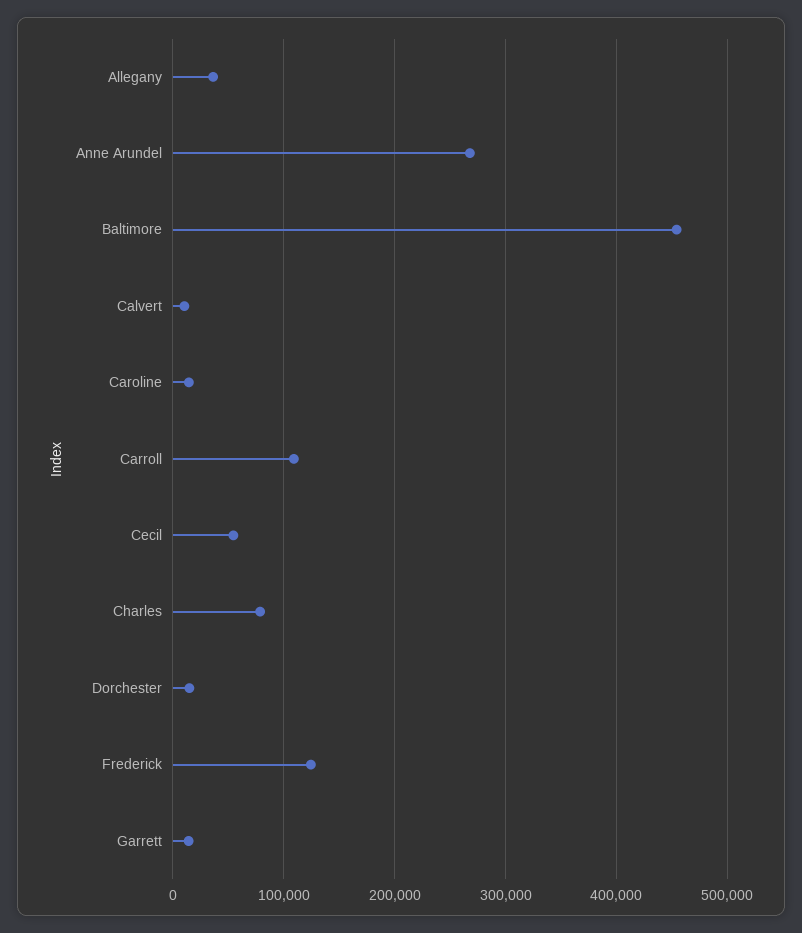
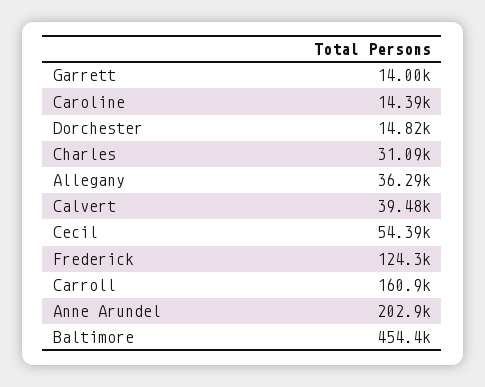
Anne Arundel: 270000 -> 202900
Calvert: 10000 -> 39480
Carroll: 110000 -> 160900
Charles: 80000 -> 31090

